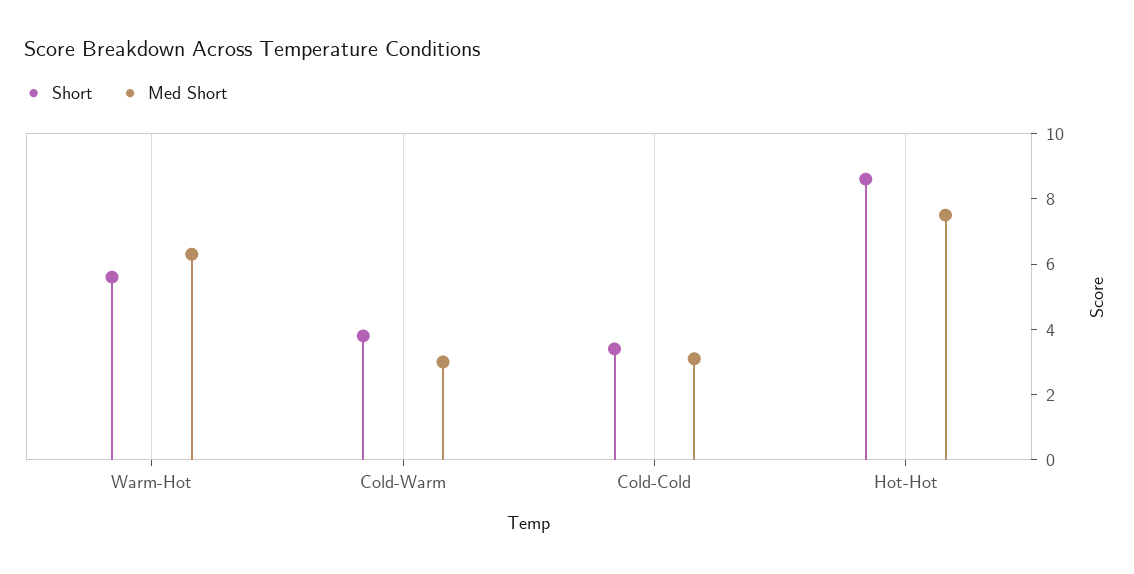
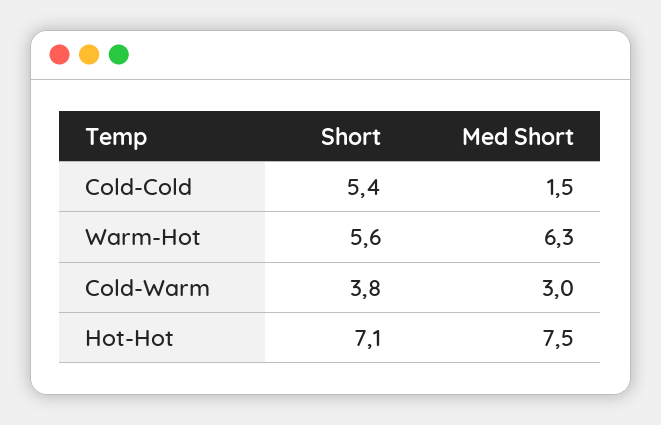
Short, Cold-Cold: 3.5 -> 5.4
Med Short, Cold-Cold: 3 -> 1.5
Short, Hot-Hot: 8.5 -> 7.1

